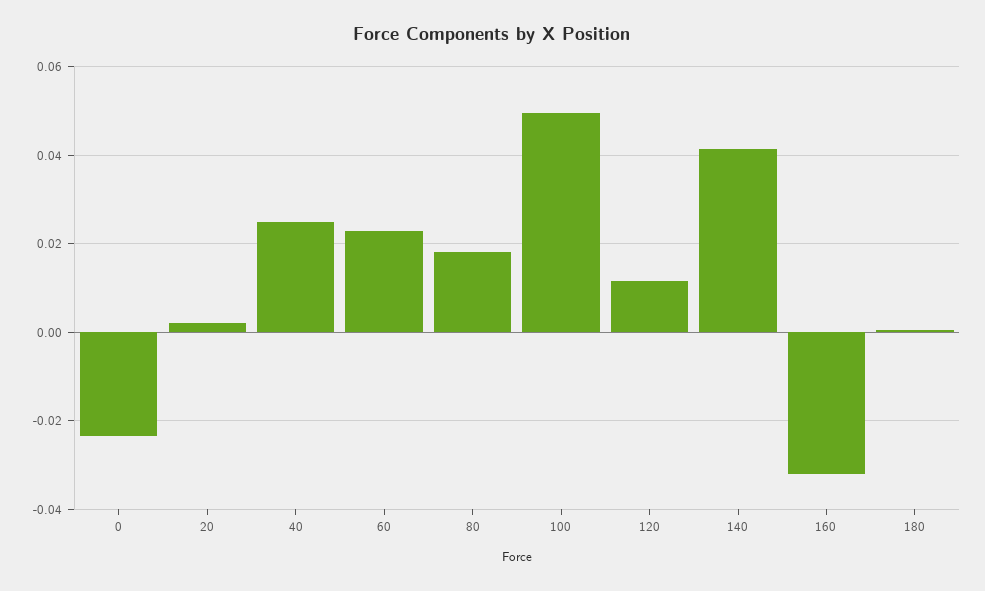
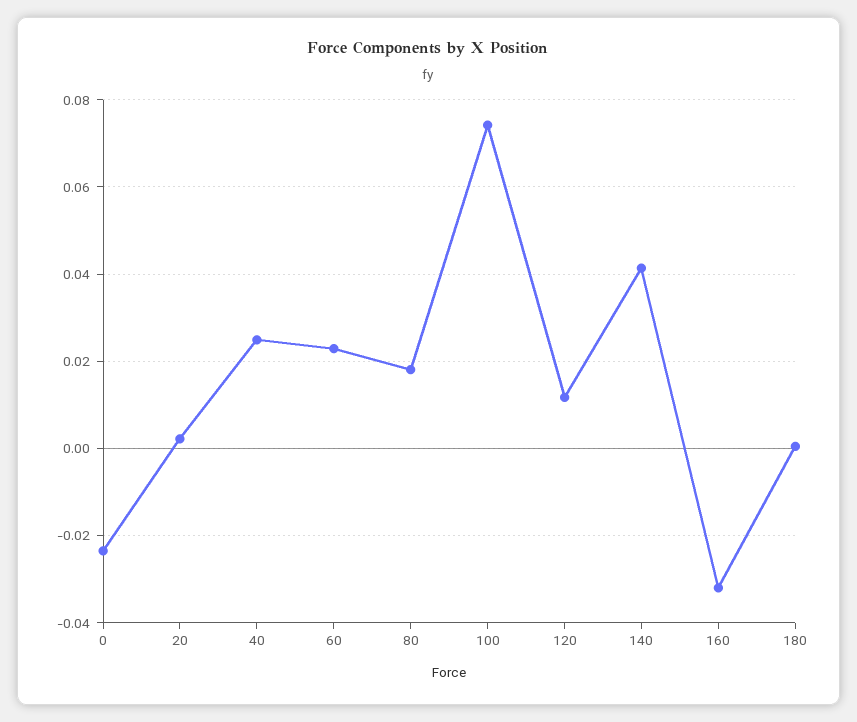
100: 0.05 -> 0.074

